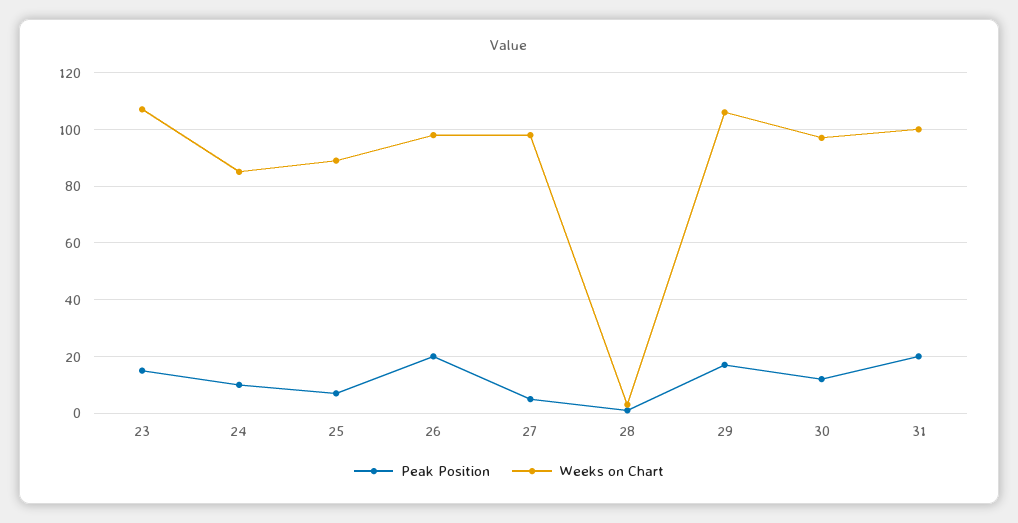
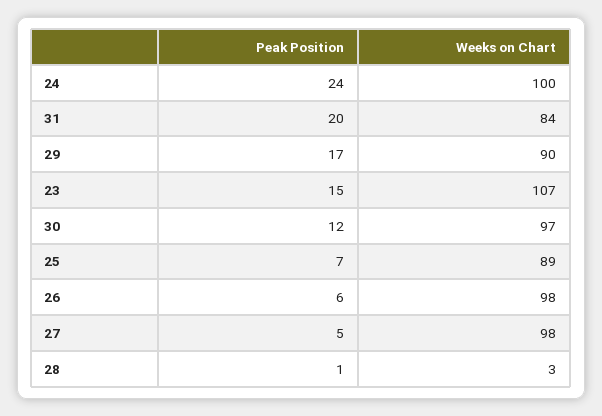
Peak Position, 24: 10 -> 24
Weeks on Chart, 24: 85 -> 100
Peak Position, 26: 20 -> 6
Weeks on Chart, 29: 105 -> 90
Weeks on Chart, 31: 100 -> 84

